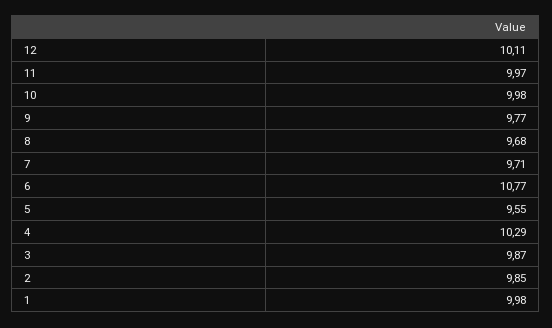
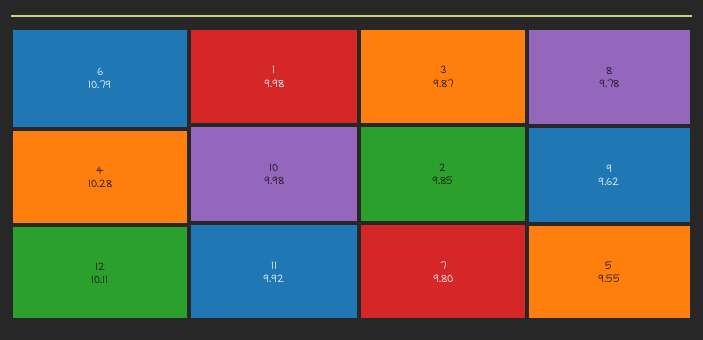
11: 9.97 -> 9.92
9: 9.77 -> 9.62
8: 9.68 -> 9.78
7: 9.71 -> 9.8
6: 10.77 -> 10.79
4: 10.29 -> 10.28

